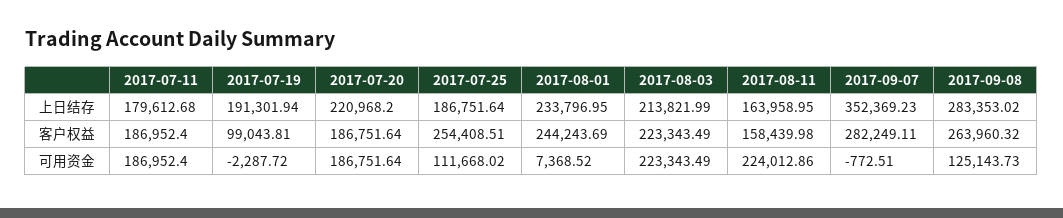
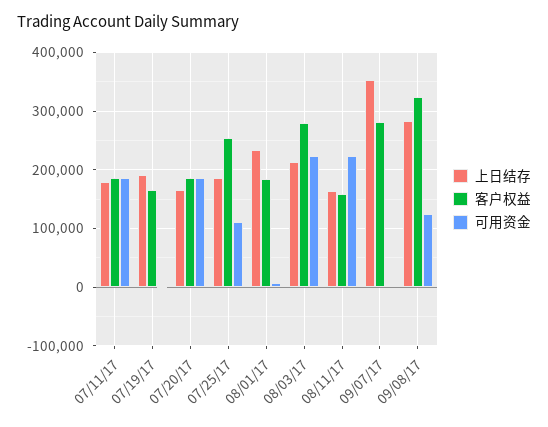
上日结存, 2017-07-20: 220968.2 -> 160000
客户权益, 2017-07-19: 99043.81 -> 160000
客户权益, 2017-08-01: 244243.69 -> 180000
客户权益, 2017-08-03: 223343.49 -> 280000
客户权益, 2017-09-08: 263960.32 -> 320000

